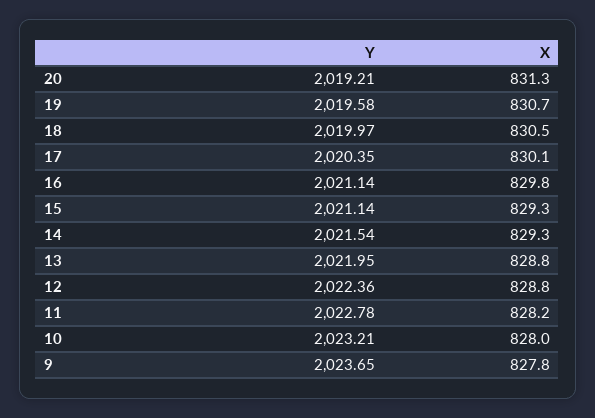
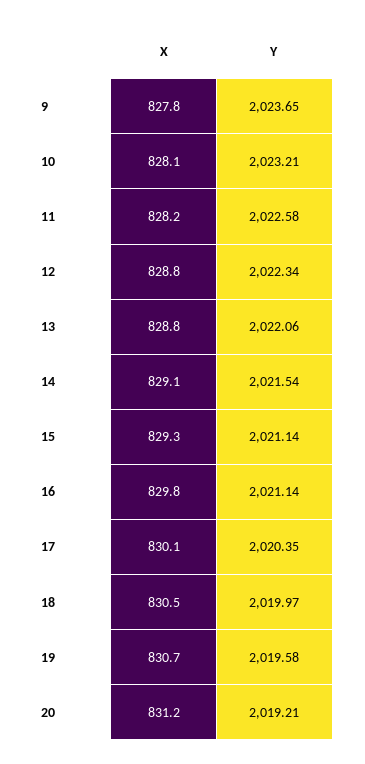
X, 20: 831.3 -> 831.2
X, 14: 829.3 -> 829.1
Y, 13: 2021.95 -> 2022.06
Y, 12: 2022.36 -> 2022.34
Y, 11: 2022.78 -> 2022.58
X, 10: 828 -> 828.1

